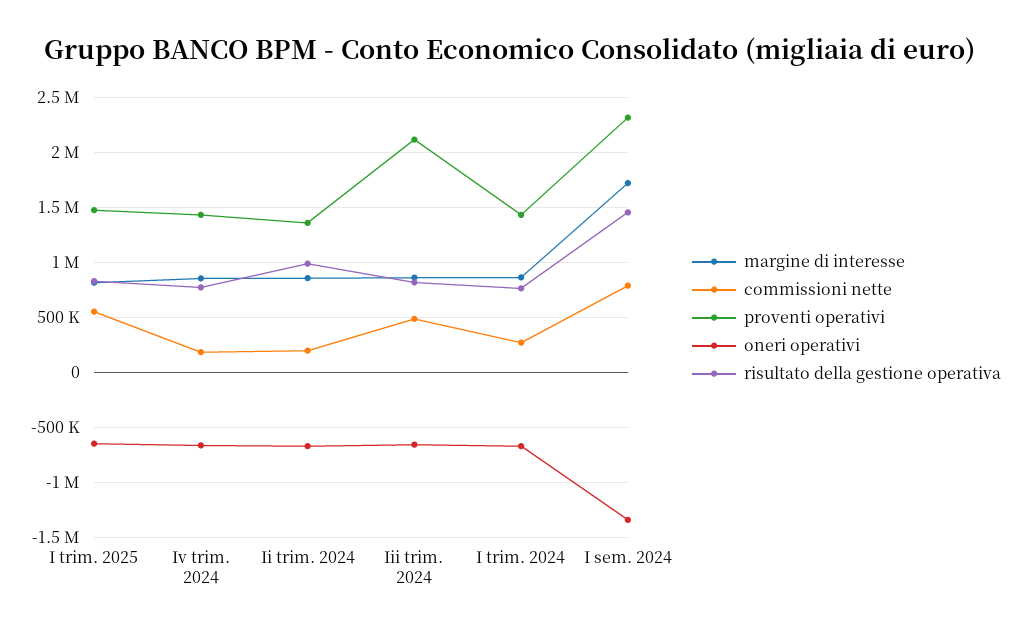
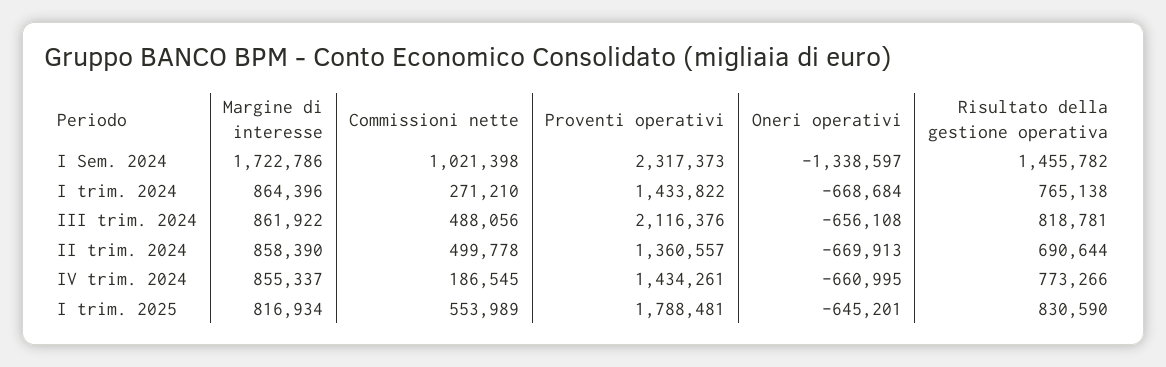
proventi operativi, I trim. 2025: 1500000 -> 1788481
commissioni nette, Ii trim. 2024: 200000 -> 499778
risultato della gestione operativa, Ii trim. 2024: 1000000 -> 690644
commissioni nette, I sem. 2024: 800000 -> 1021398

